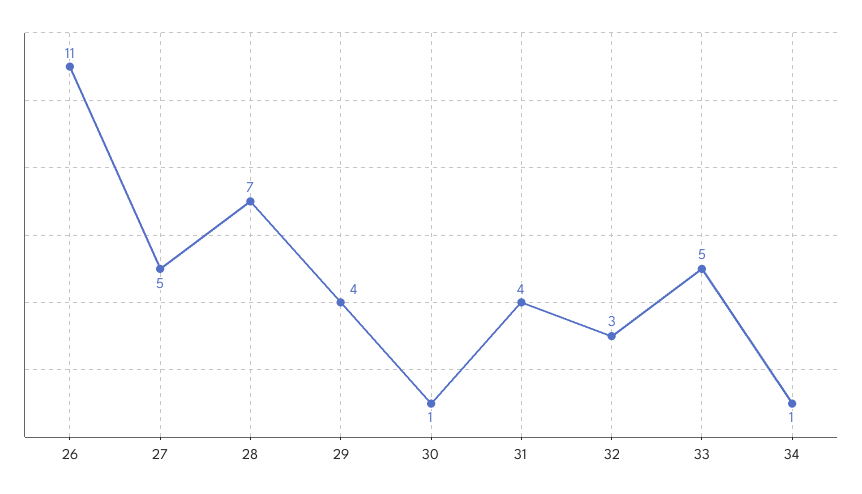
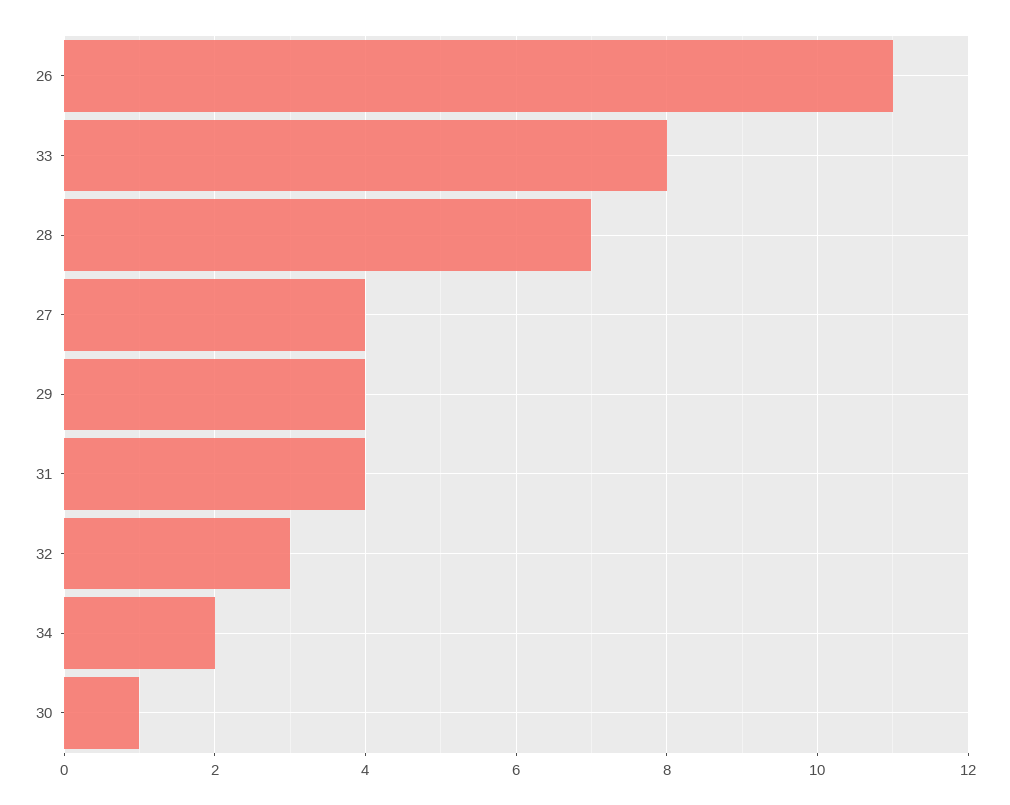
27: 5 -> 4
33: 5 -> 8
34: 1 -> 2

